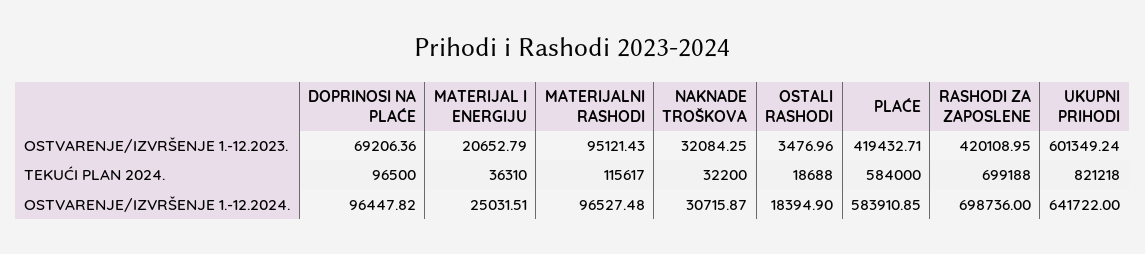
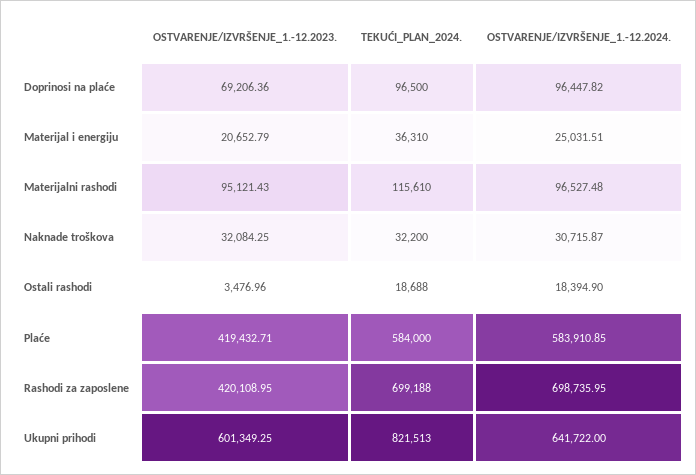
UKUPNI PRIHODI, OSTVARENJE/IZVRŠENJE 1.-12.2023.: 601349.24 -> 601349.25
MATERIJALNI RASHODI, TEKUĆI PLAN 2024.: 115617 -> 115610
UKUPNI PRIHODI, TEKUĆI PLAN 2024.: 821218 -> 821513
RASHODI ZA ZAPOSLENE, OSTVARENJE/IZVRŠENJE 1.-12.2024.: 698736 -> 698735.95

